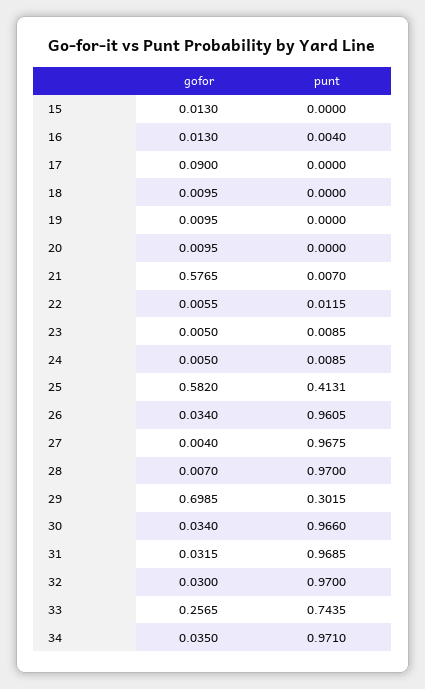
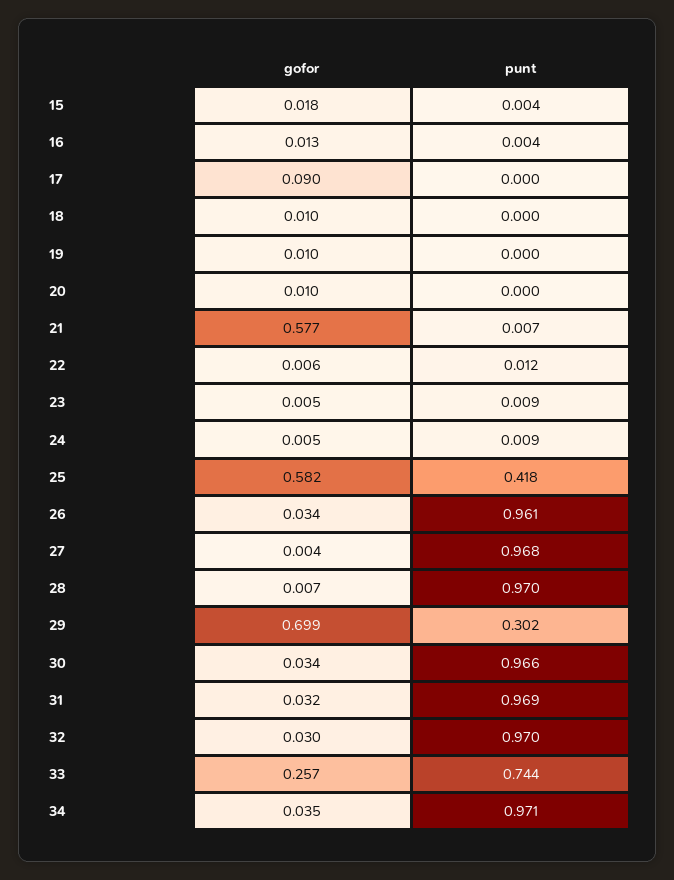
gofor, 15: 0.013 -> 0.018
punt, 15: 0 -> 0.004
punt, 25: 0.4131 -> 0.418

